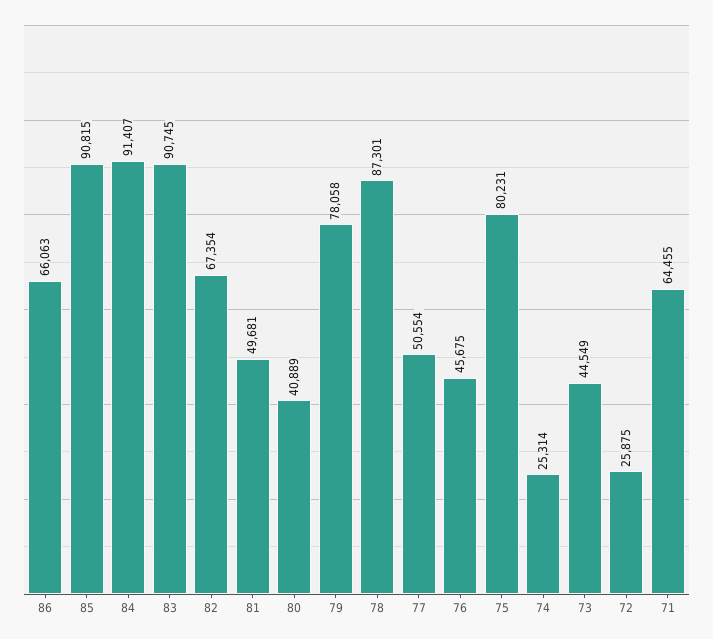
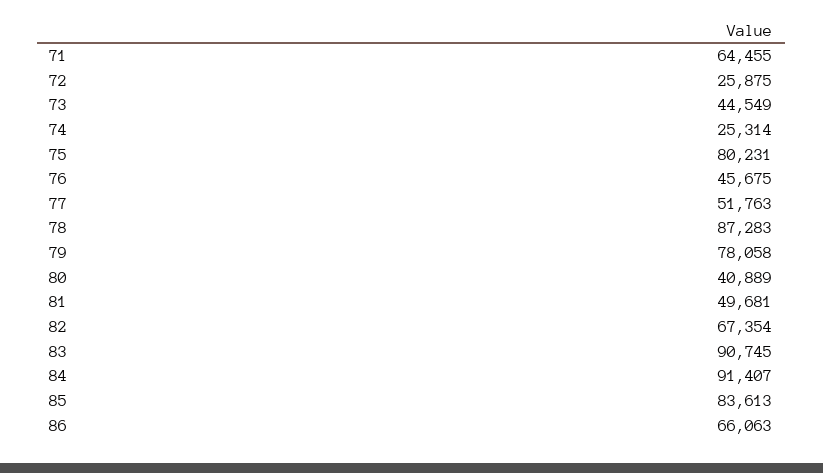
85: 90815 -> 83613
78: 87301 -> 87283
77: 50554 -> 51763

